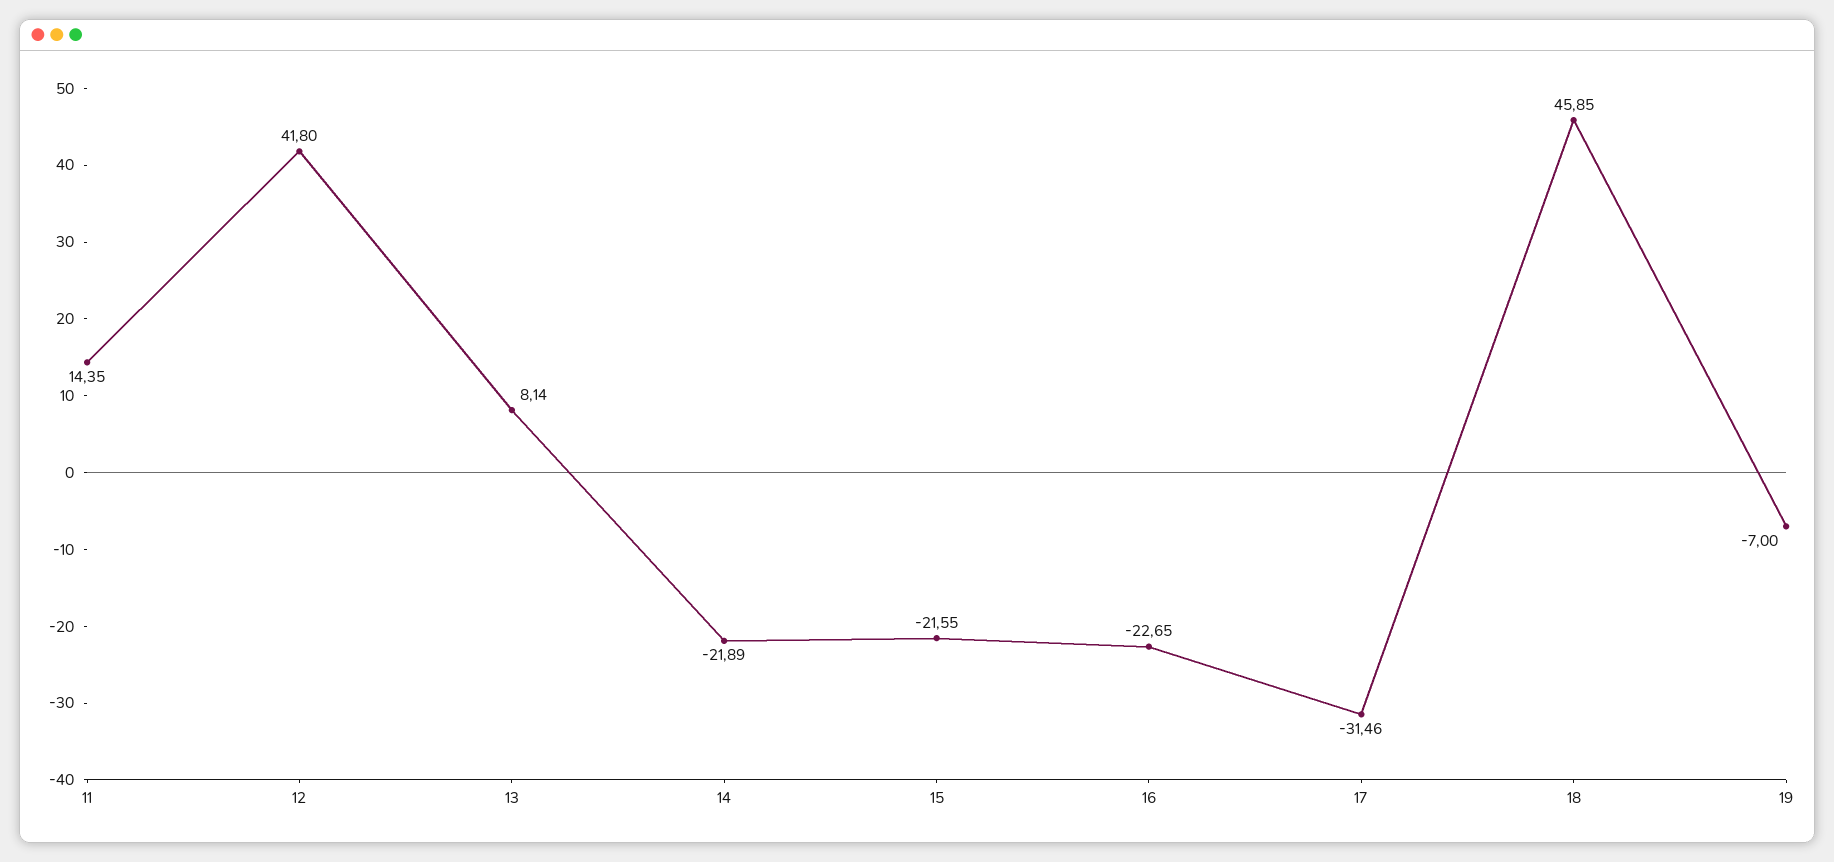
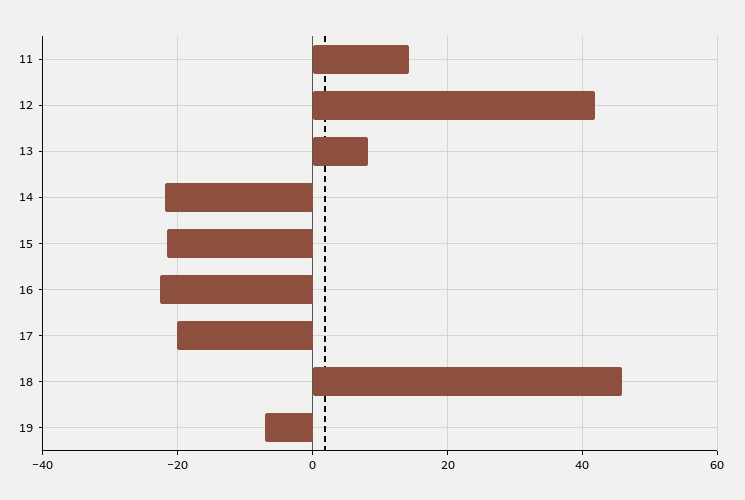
17: -31.46 -> -20

